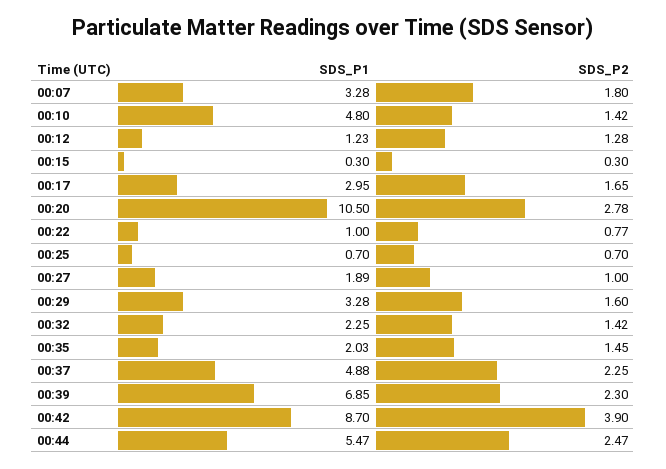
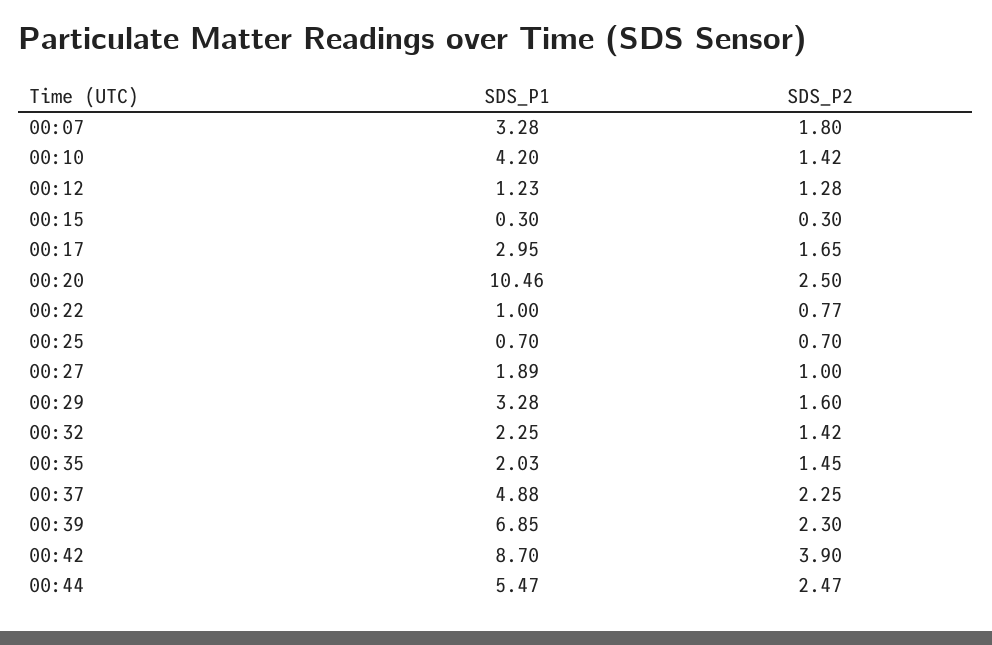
SDS_P1, 00:10: 4.8 -> 4.2
SDS_P1, 00:20: 10.5 -> 10.46
SDS_P2, 00:20: 2.78 -> 2.5

